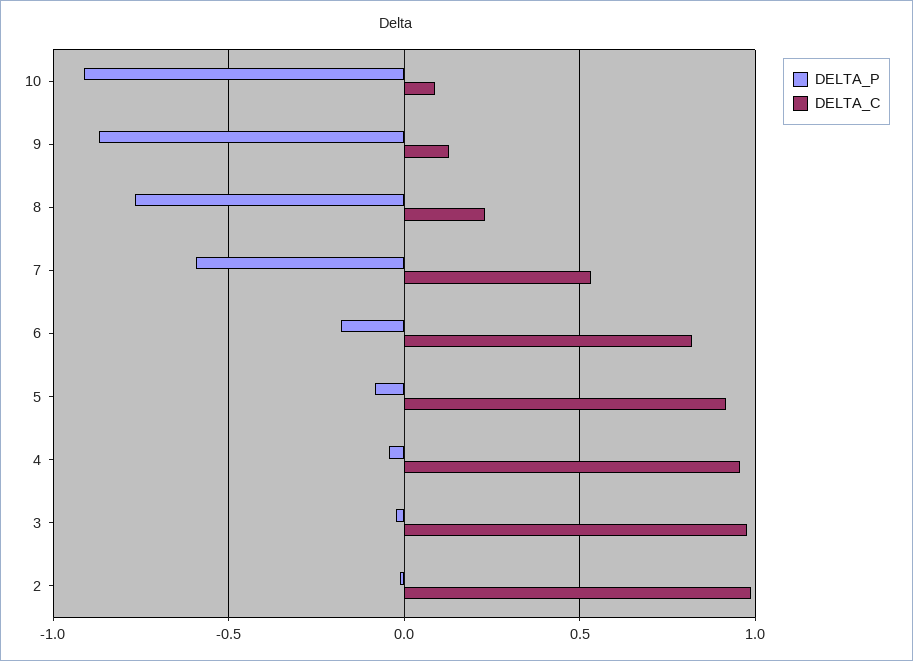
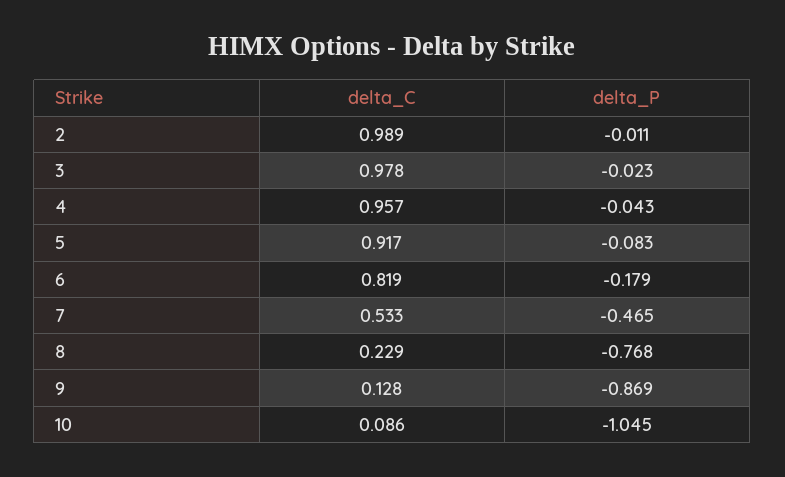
DELTA_P, 10: -0.9 -> -1.045
DELTA_P, 7: -0.6 -> -0.465

